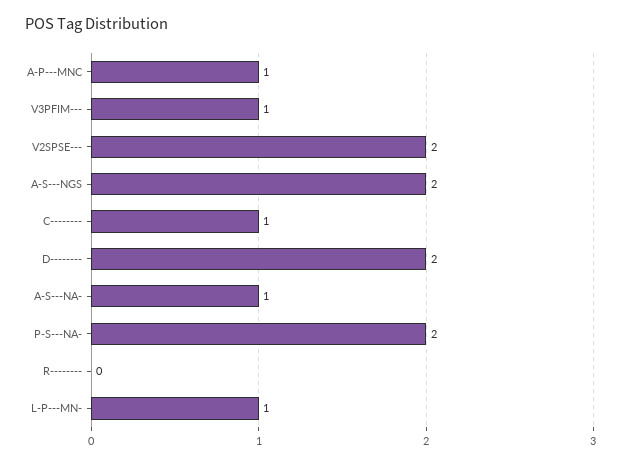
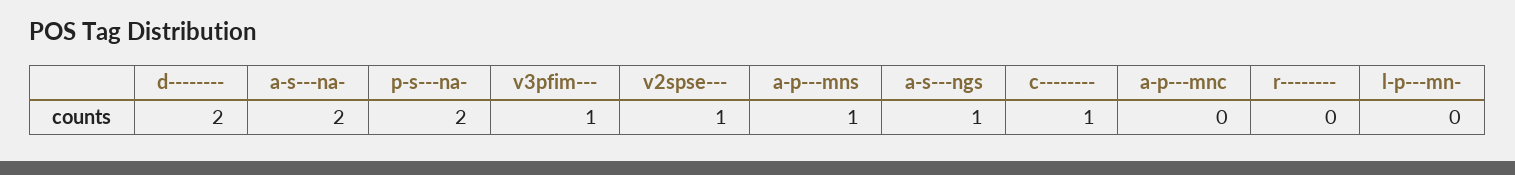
A-P---MNC: 1 -> 0
V2SPSE---: 2 -> 1
A-S---NGS: 2 -> 1
A-S---NA-: 1 -> 2
L-P---MN-: 1 -> 0
a-p---mns: none -> 1

